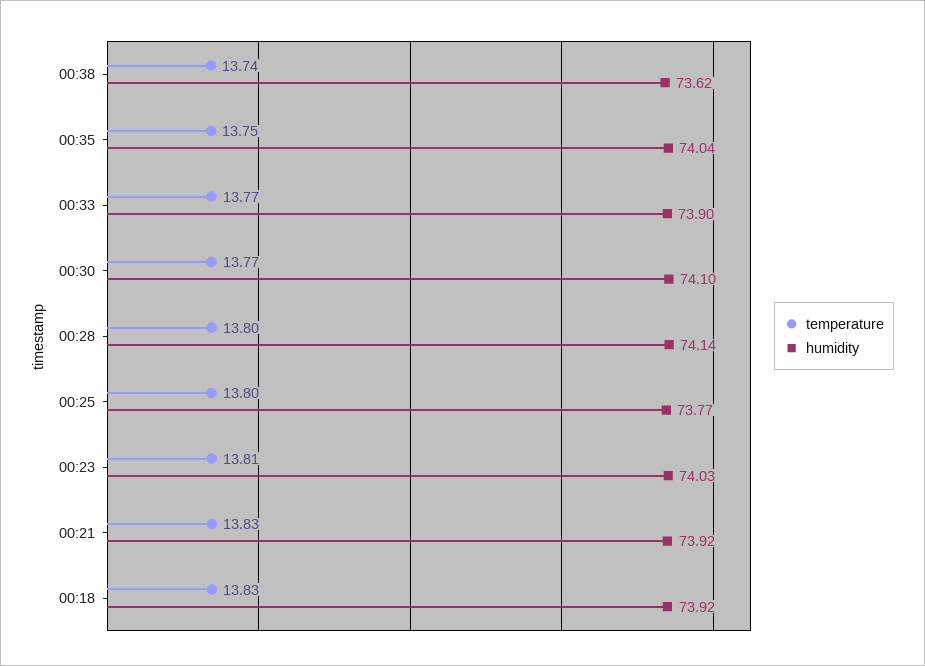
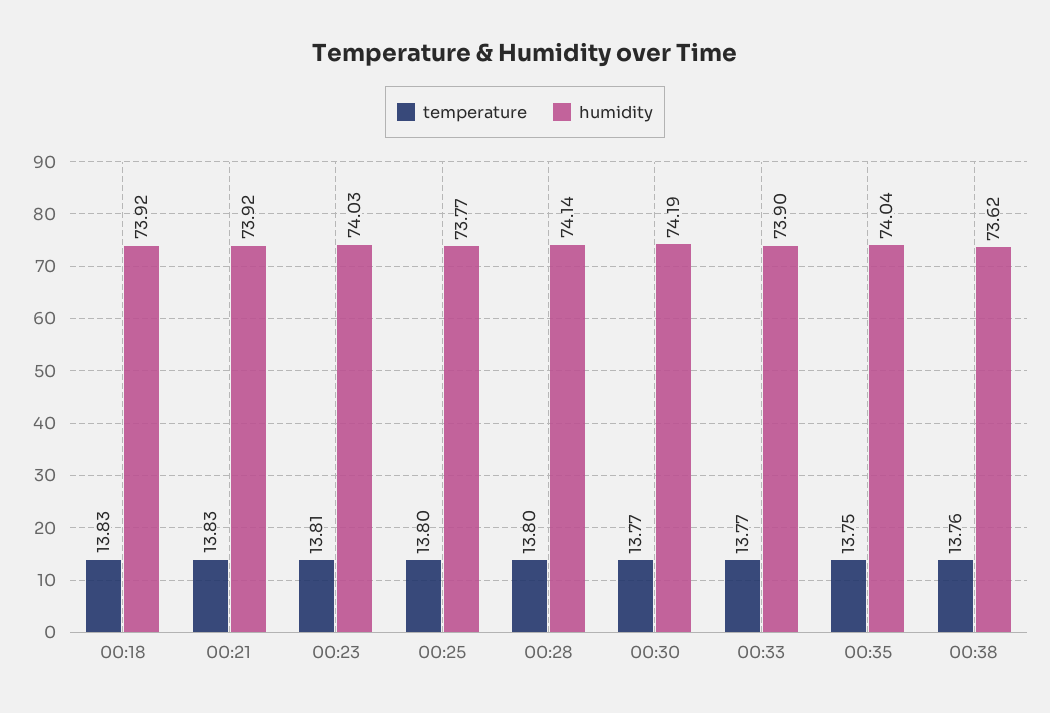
temperature, 00:38: 13.74 -> 13.76
humidity, 00:30: 74.1 -> 74.19

